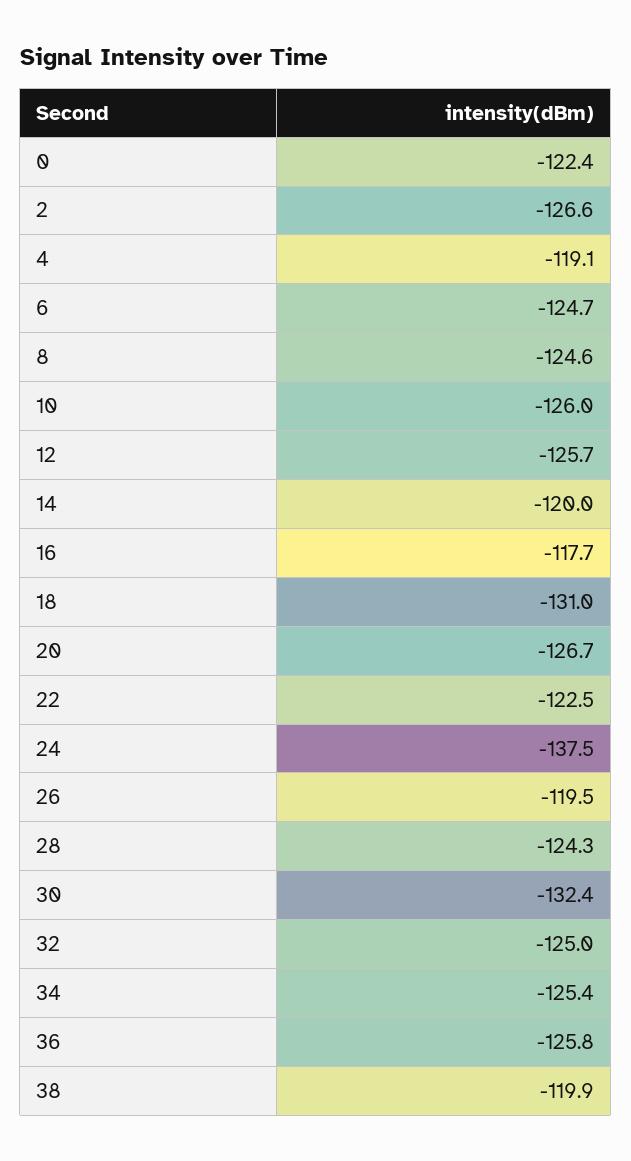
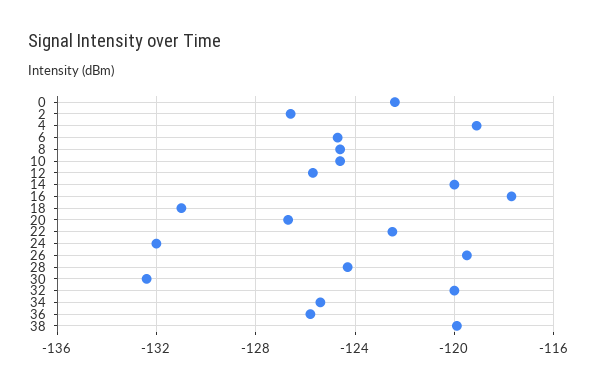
10: -126 -> -124.5
24: -137.5 -> -132
32: -125 -> -120

